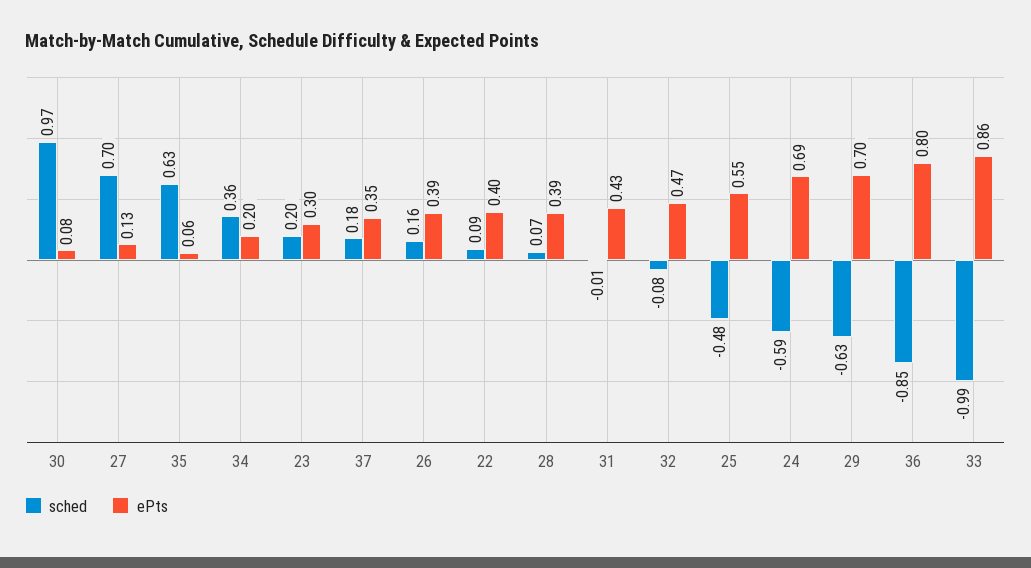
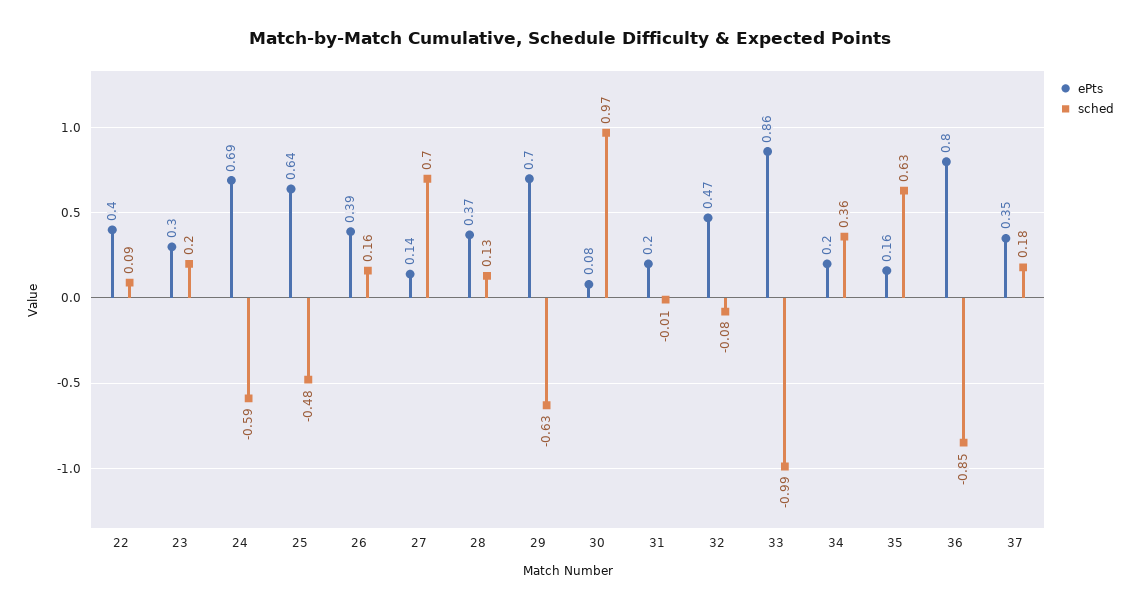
ePts, 27: 0.13 -> 0.14
ePts, 35: 0.06 -> 0.16
sched, 28: 0.07 -> 0.13
ePts, 28: 0.39 -> 0.37
ePts, 31: 0.43 -> 0.2
ePts, 25: 0.55 -> 0.64

